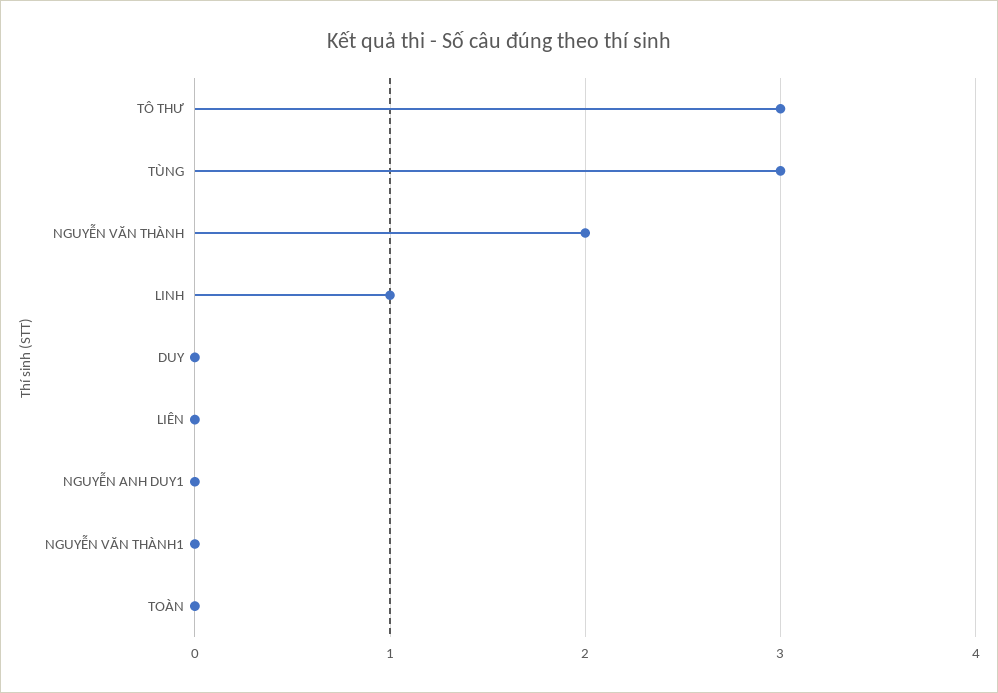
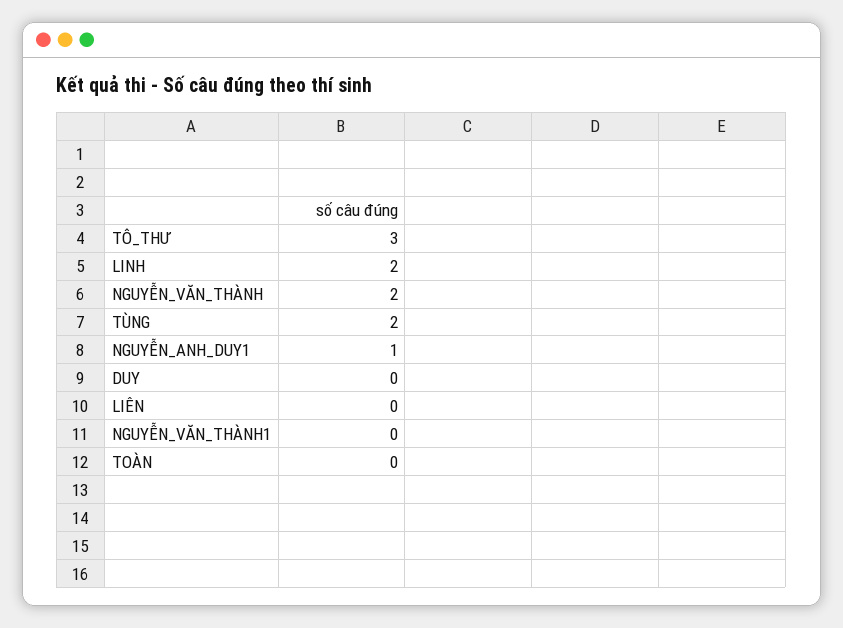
TÙNG: 3 -> 2
LINH: 1 -> 2
NGUYỄN ANH DUY1: 0 -> 1

